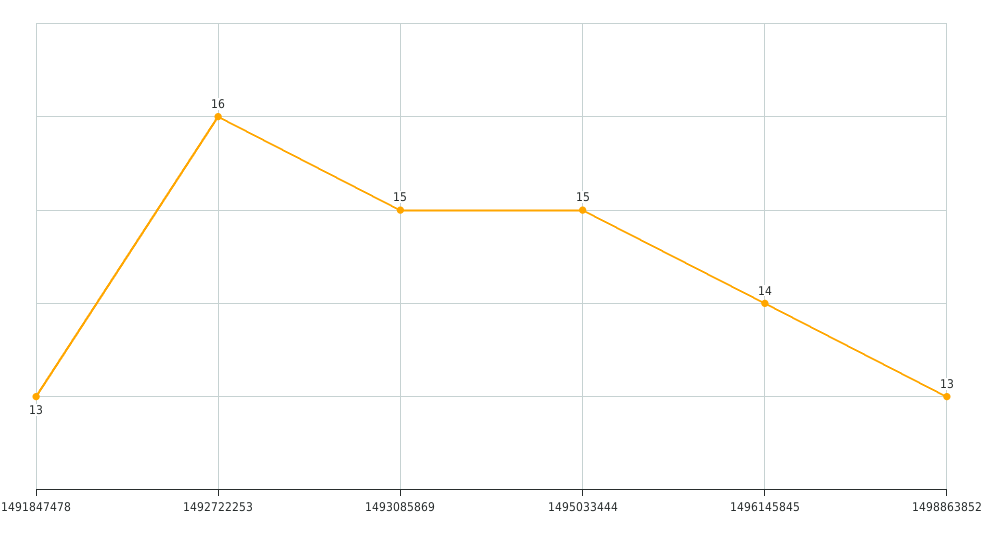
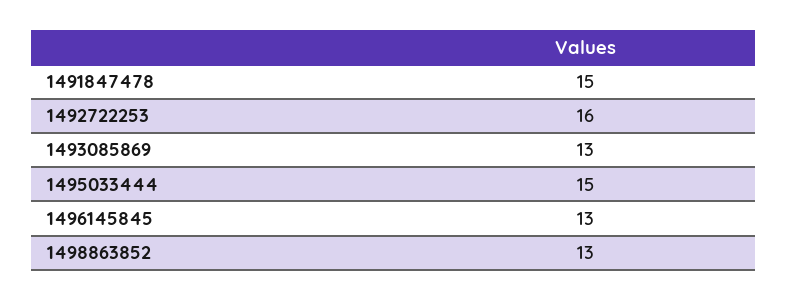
1491847478: 13 -> 15
1493085869: 15 -> 13
1496145845: 14 -> 13

